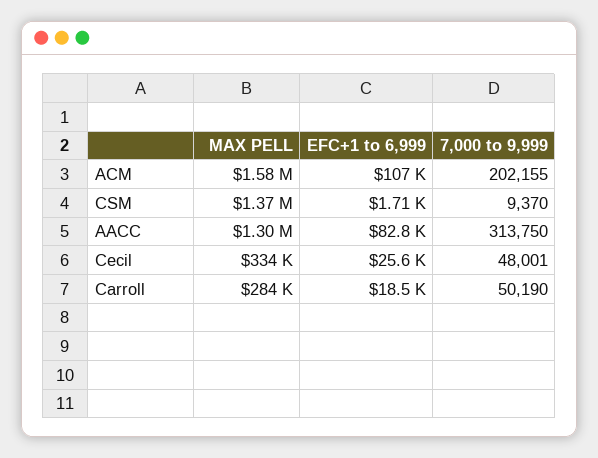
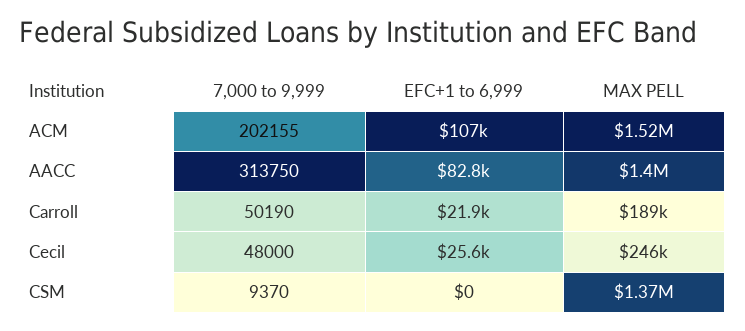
MAX PELL, ACM: 1580000 -> 1520000
EFC+1 to 6,999, CSM: 1710 -> 0
MAX PELL, AACC: 1300000 -> 1400000
MAX PELL, Cecil: 334000 -> 246000
7,000 to 9,999, Cecil: 48001 -> 48000
MAX PELL, Carroll: 284000 -> 189000
EFC+1 to 6,999, Carroll: 18500 -> 21900

